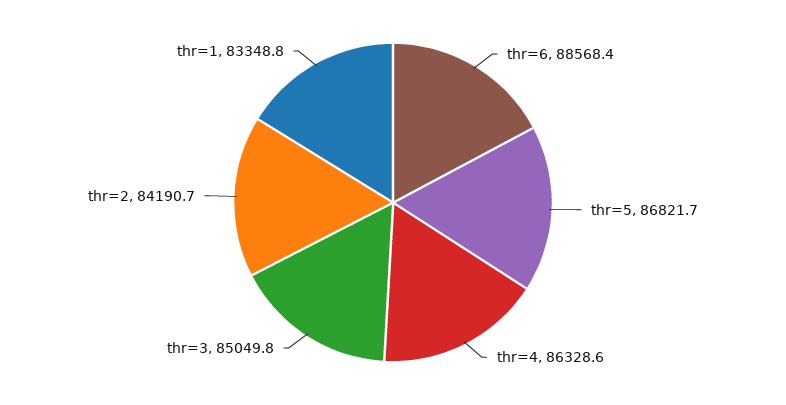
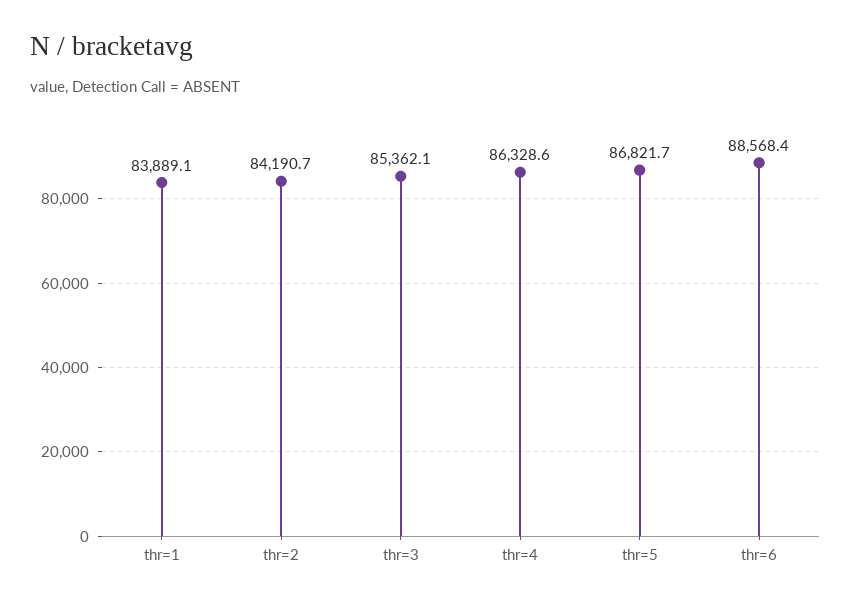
thr=3: 85049.8 -> 85362.1
thr=1: 83348.8 -> 83889.1

